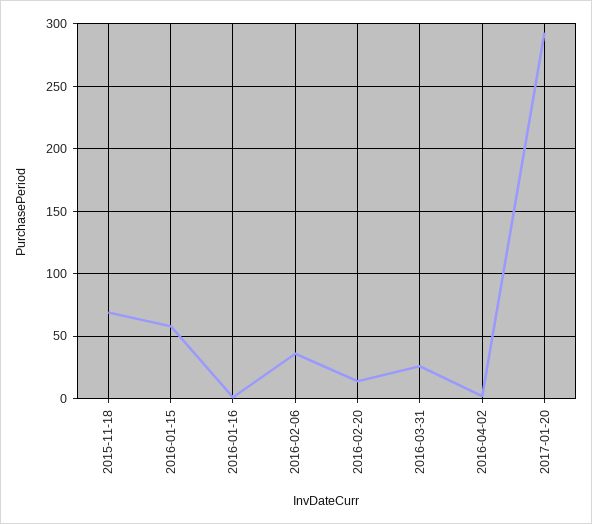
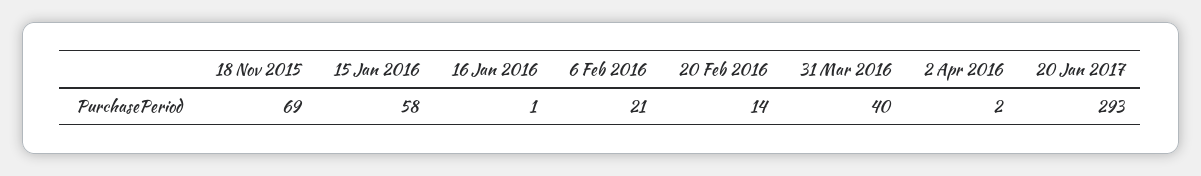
2016-02-06: 35 -> 21
2016-03-31: 25 -> 40

